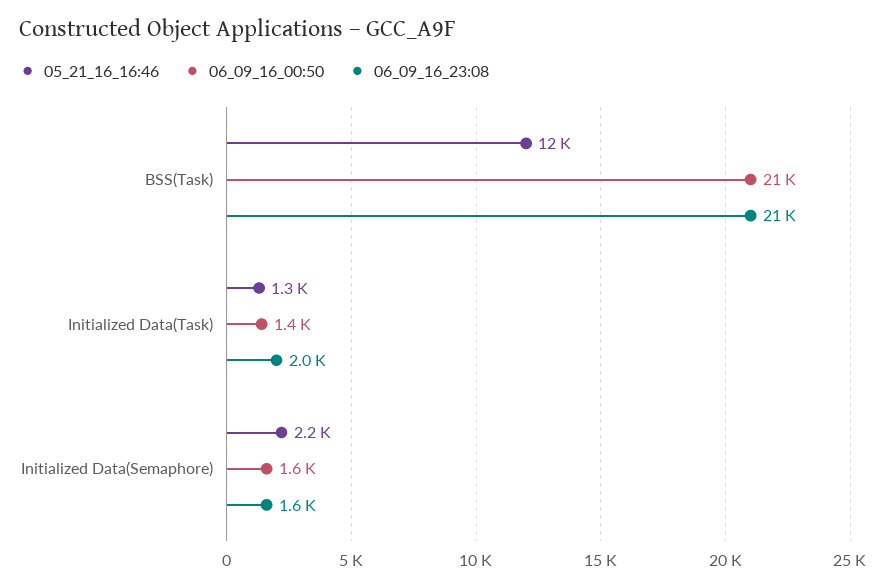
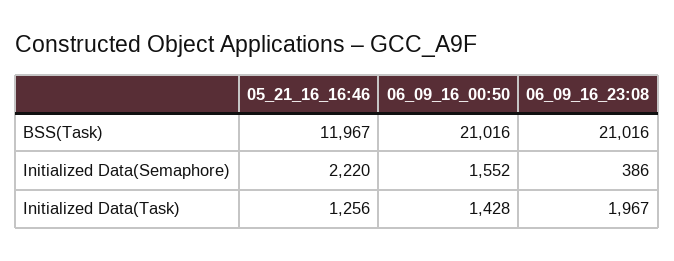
06_09_16_23:08, Initialized Data(Semaphore): 1600 -> 386

